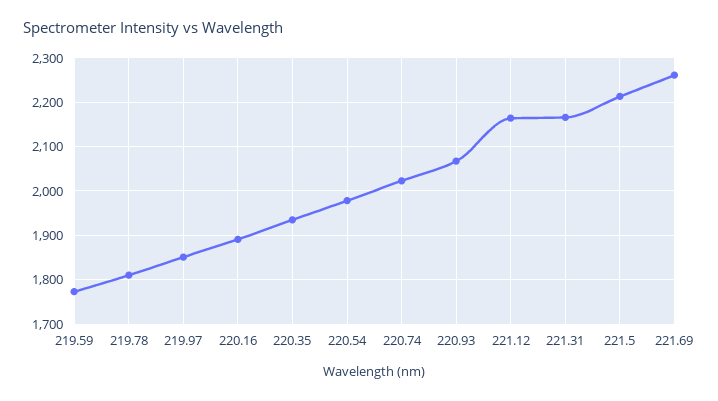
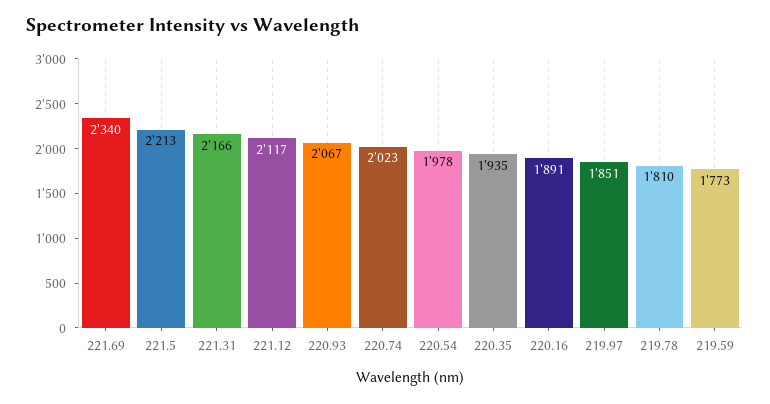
221.12: 2160 -> 2117
221.69: 2260 -> 2340

